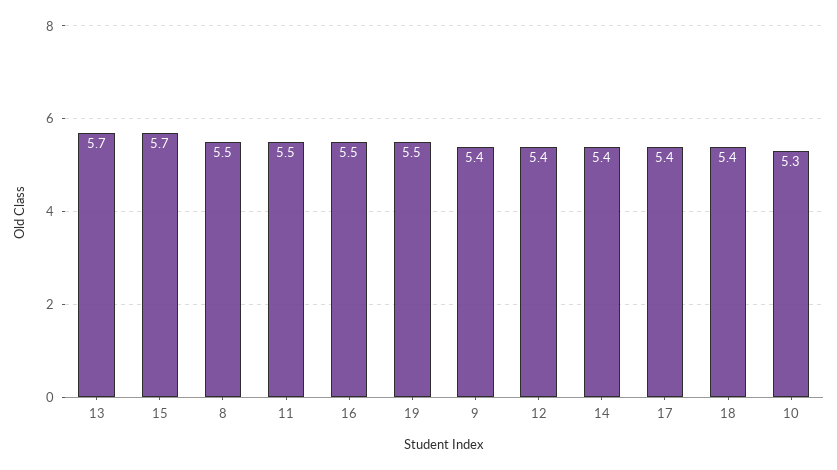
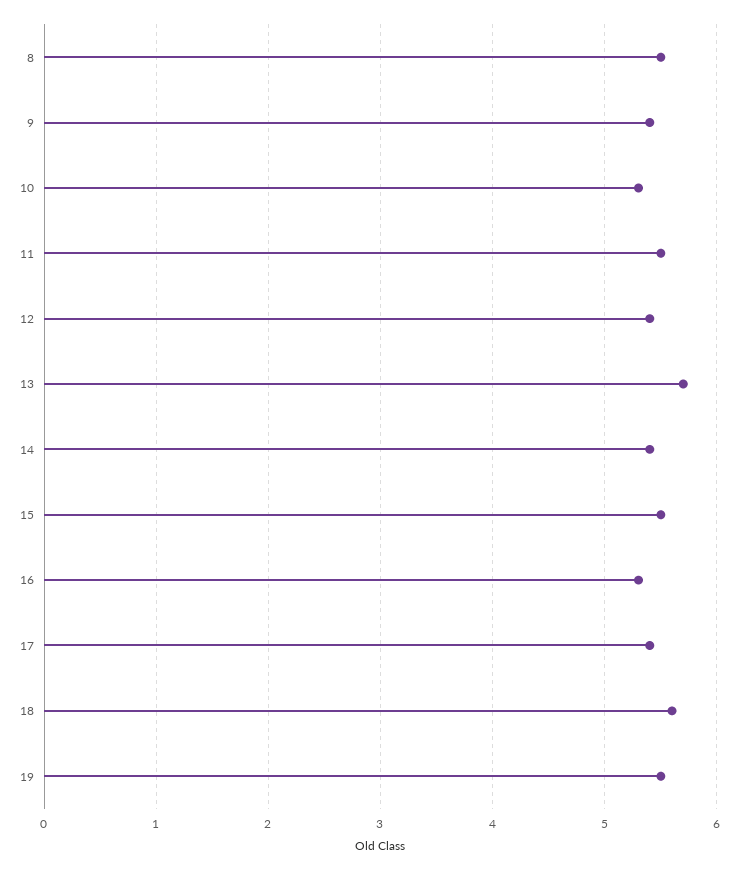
15: 5.7 -> 5.5
16: 5.5 -> 5.3
18: 5.4 -> 5.6

